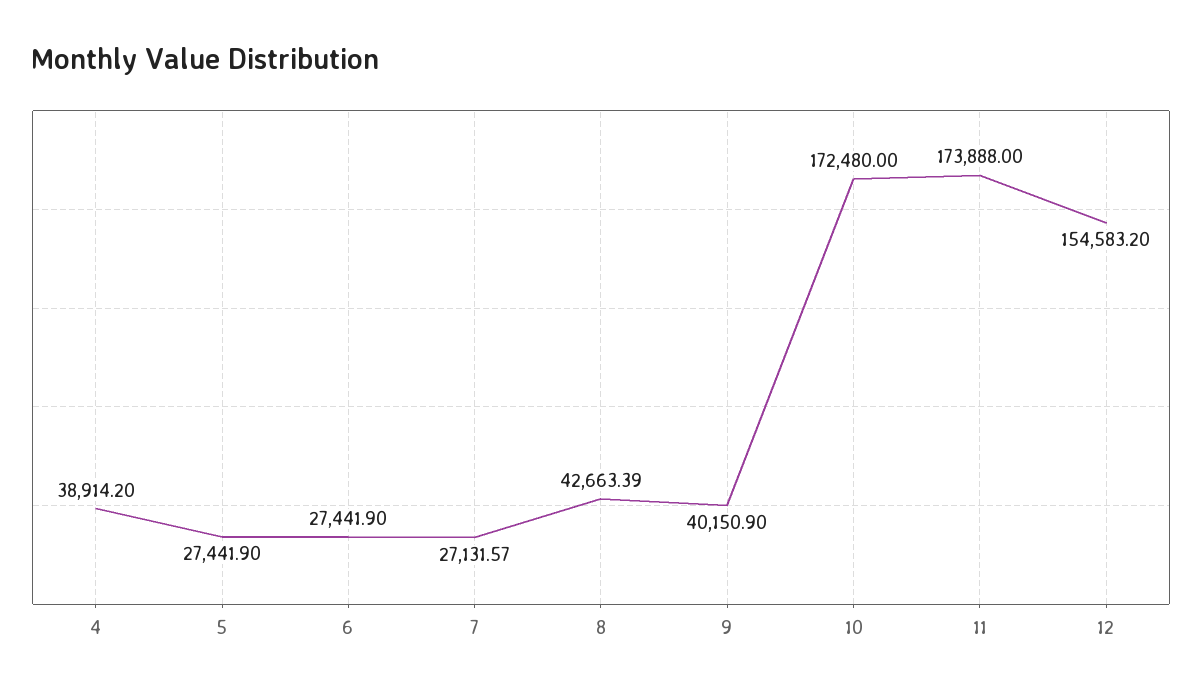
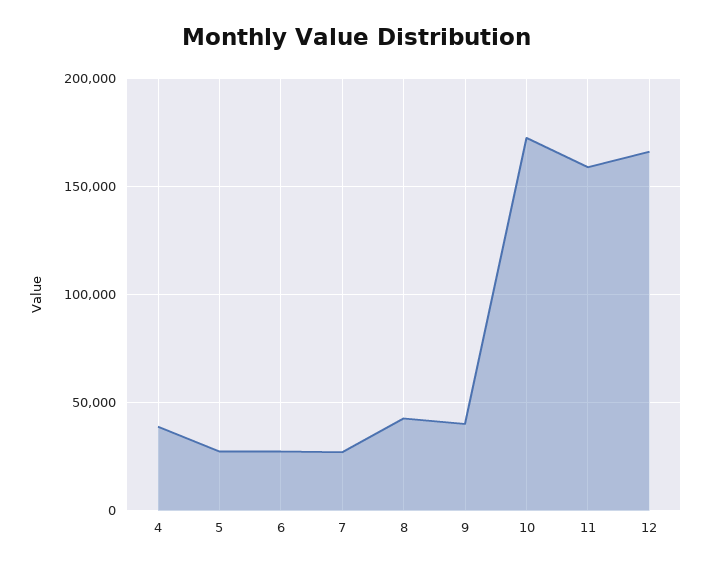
11: 173888 -> 160000
12: 154583.2 -> 165000

